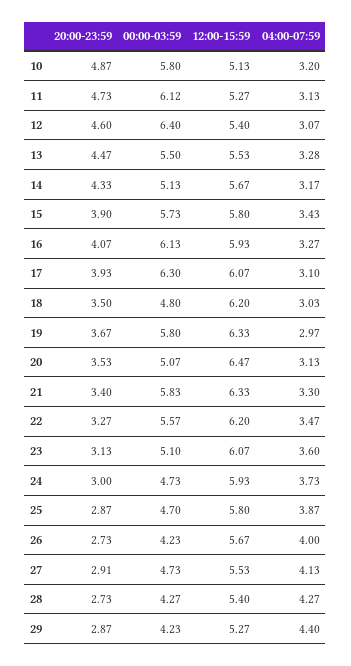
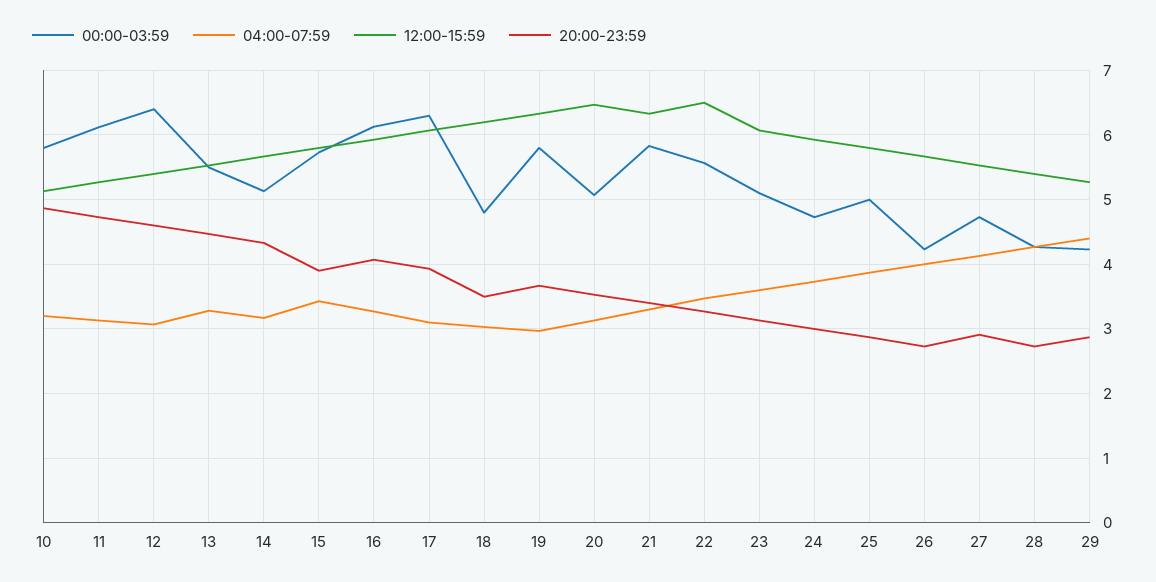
12:00-15:59, 22: 6.2 -> 6.5
00:00-03:59, 25: 4.7 -> 5

